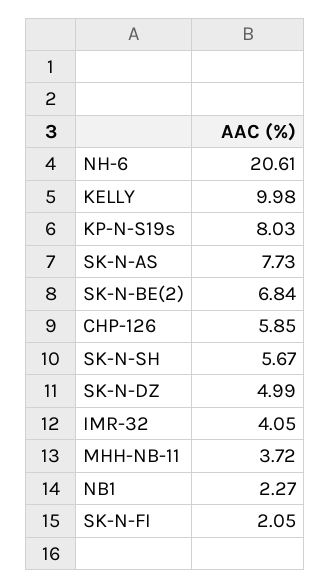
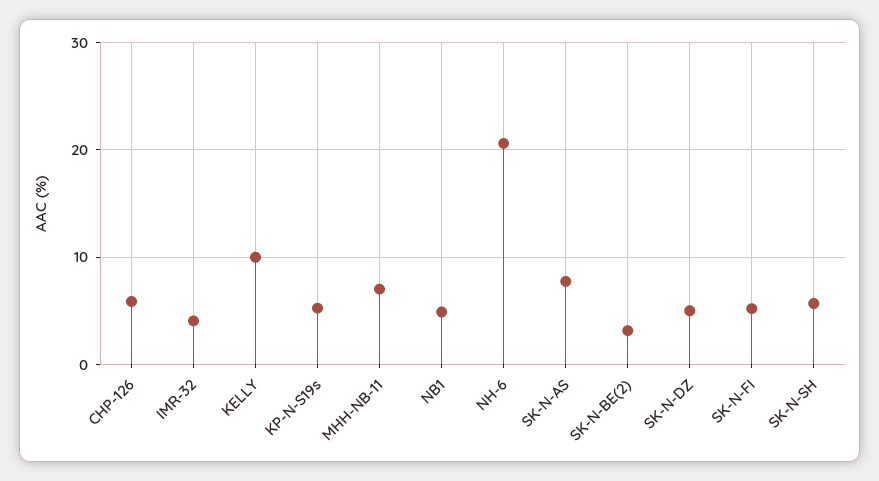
KP-N-S19s: 8.03 -> 5
SK-N-BE(2): 6.84 -> 3
MHH-NB-11: 3.72 -> 7
NB1: 2.27 -> 5
SK-N-FI: 2.05 -> 5

